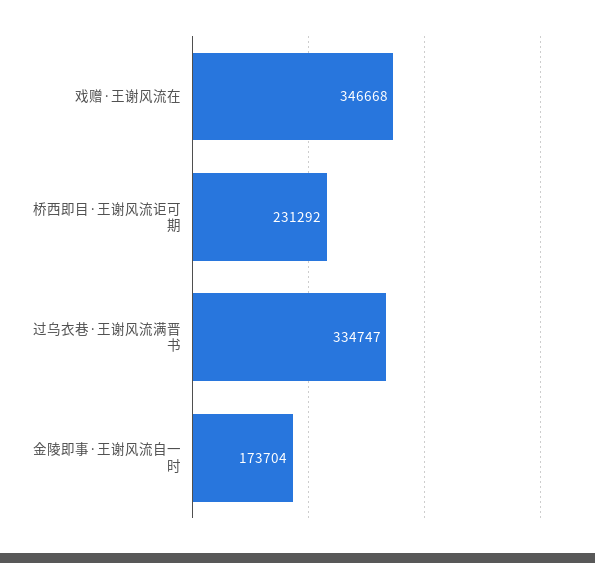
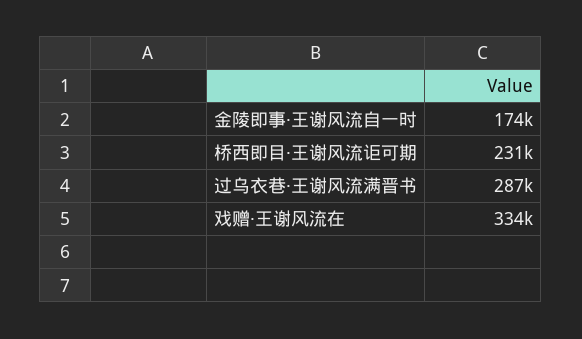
戏赠·王谢风流在: 346668 -> 334000
过乌衣巷·王谢风流满晋书: 334747 -> 287000

